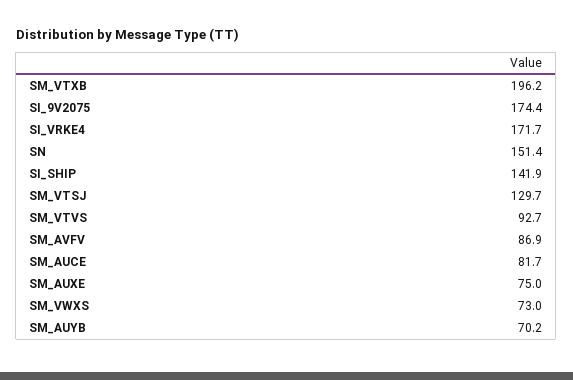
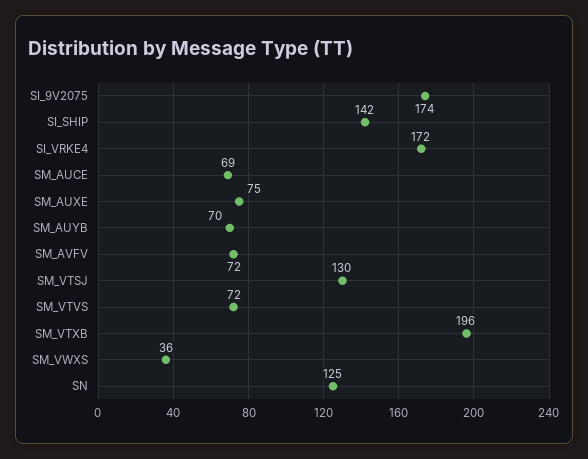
SN: 151.4 -> 125
SM_VTVS: 92.7 -> 72
SM_AVFV: 86.9 -> 72
SM_AUCE: 81.7 -> 69
SM_VWXS: 73 -> 36

